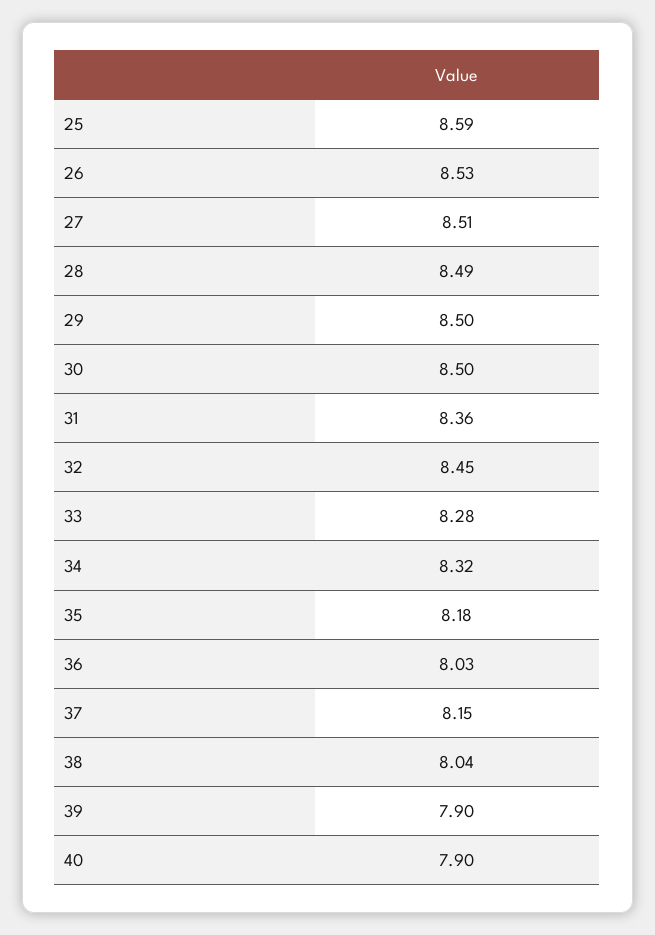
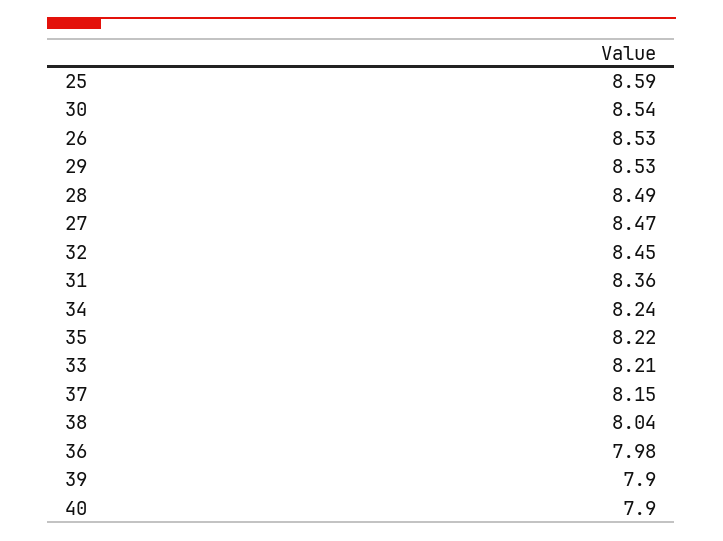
27: 8.51 -> 8.47
29: 8.5 -> 8.53
30: 8.5 -> 8.54
33: 8.28 -> 8.21
34: 8.32 -> 8.24
35: 8.18 -> 8.22
36: 8.03 -> 7.98

